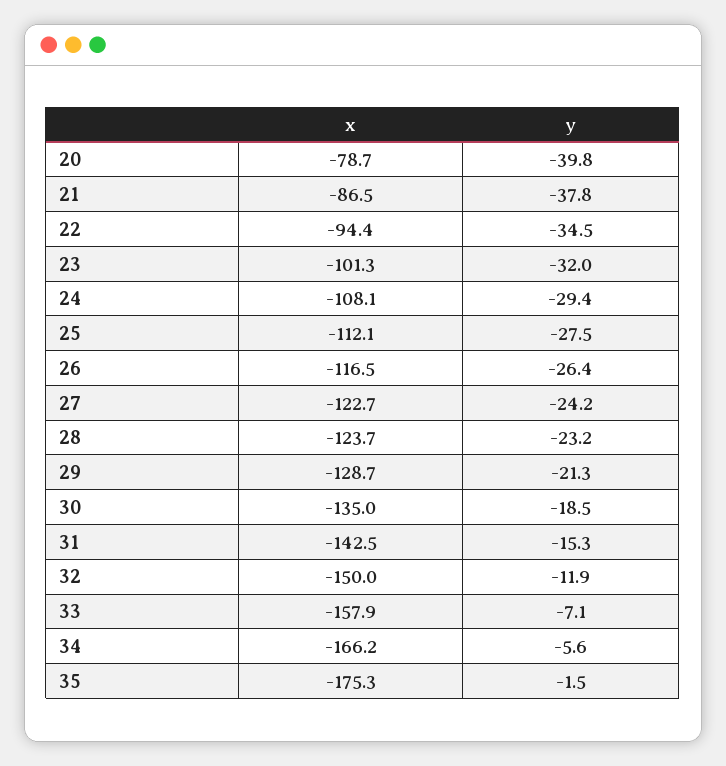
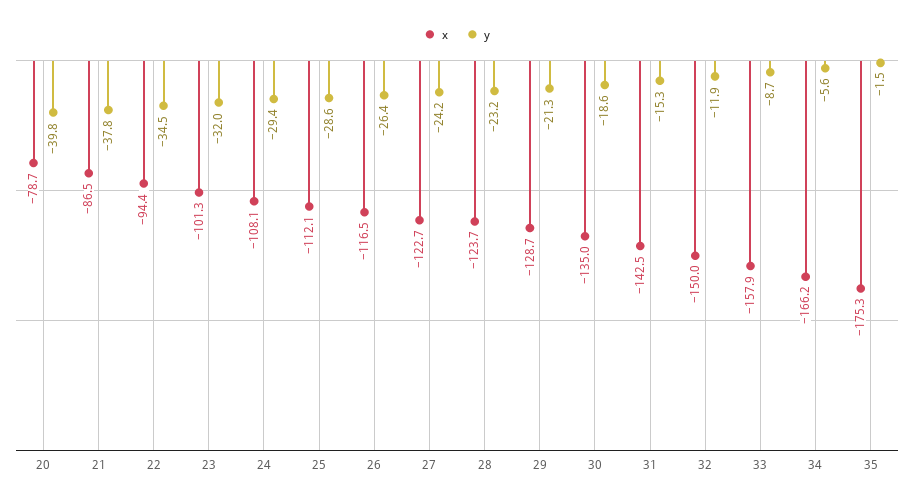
y, 25: -27.5 -> -28.6
y, 30: -18.5 -> -18.6
y, 33: -7.1 -> -8.7

